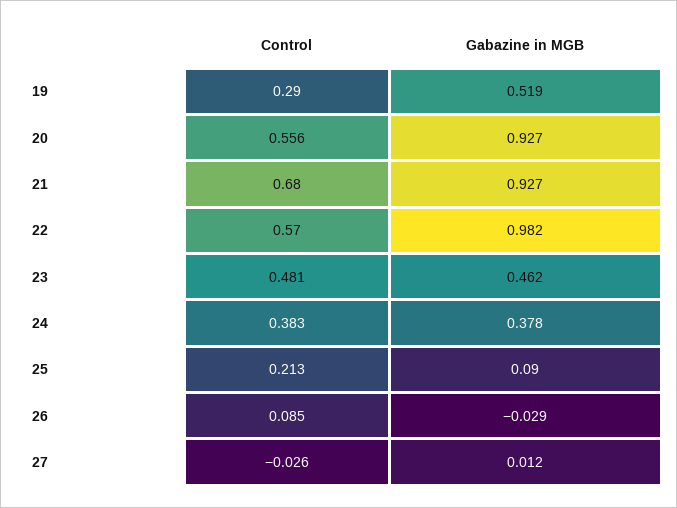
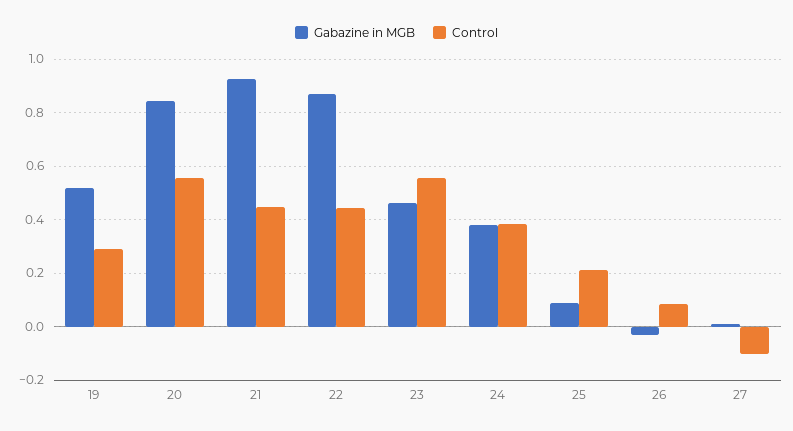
Gabazine in MGB, 20: 0.927 -> 0.85
Control, 21: 0.68 -> 0.45
Control, 22: 0.57 -> 0.45
Gabazine in MGB, 22: 0.982 -> 0.875
Control, 23: 0.481 -> 0.55
Control, 27: -0.026 -> -0.1

